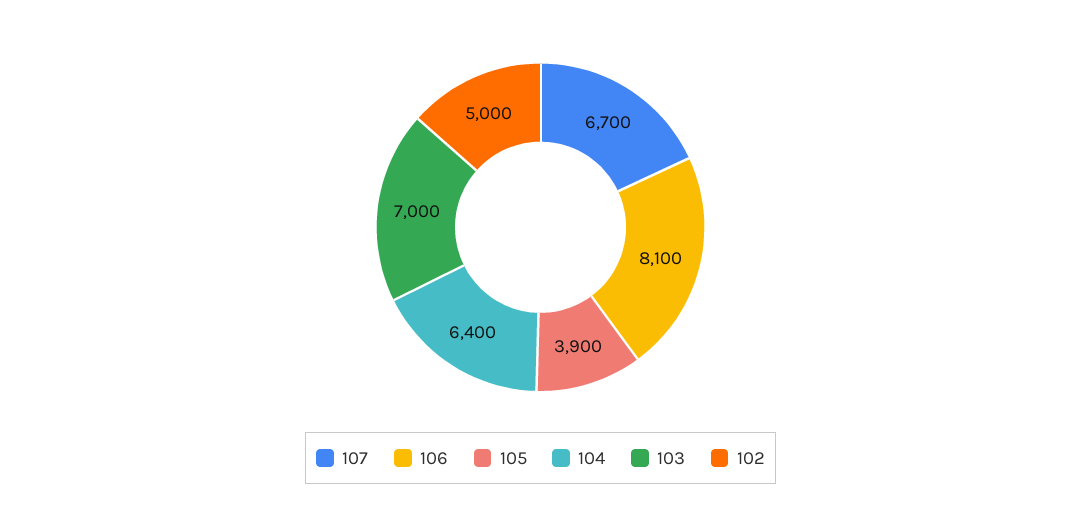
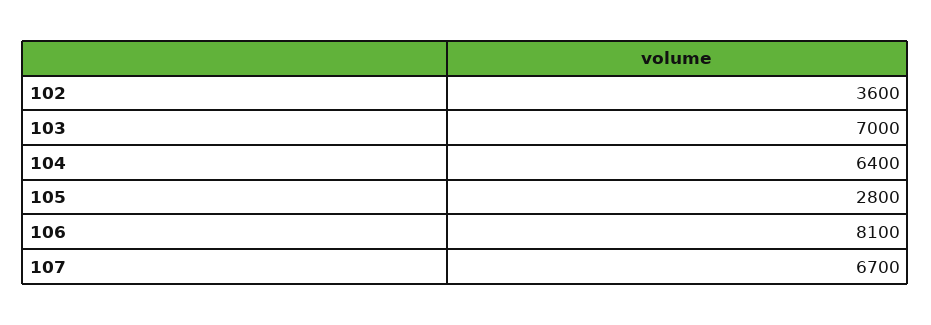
105: 3900 -> 2800
102: 5000 -> 3600

